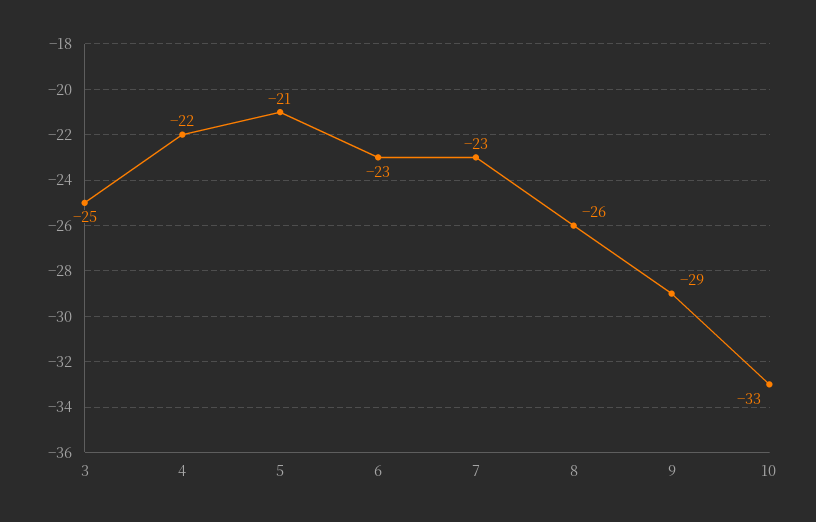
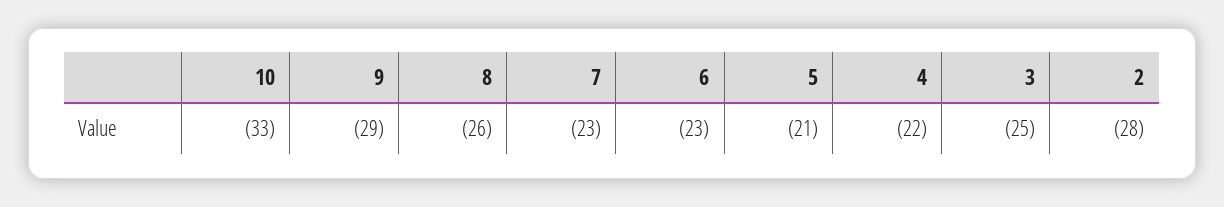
2: none -> -28

